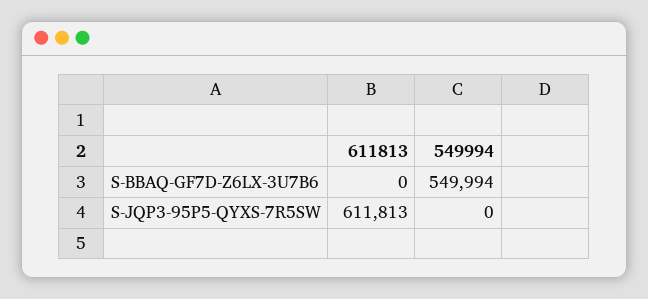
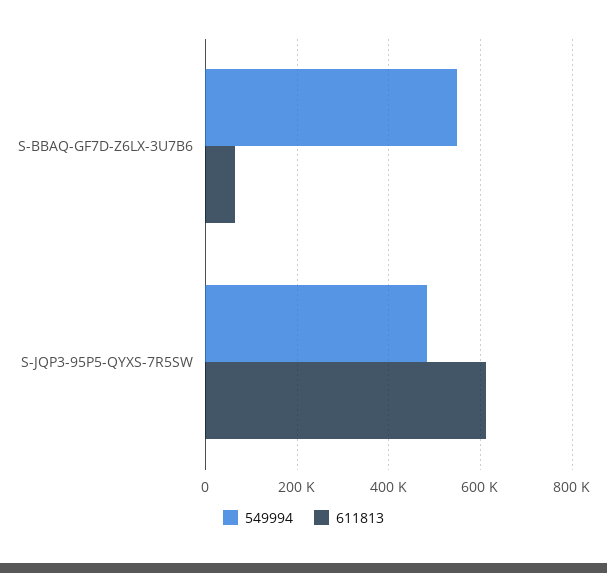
611813, S-BBAQ-GF7D-Z6LX-3U7B6: 0 -> 60000
549994, S-JQP3-95P5-QYXS-7R5SW: 0 -> 480000

